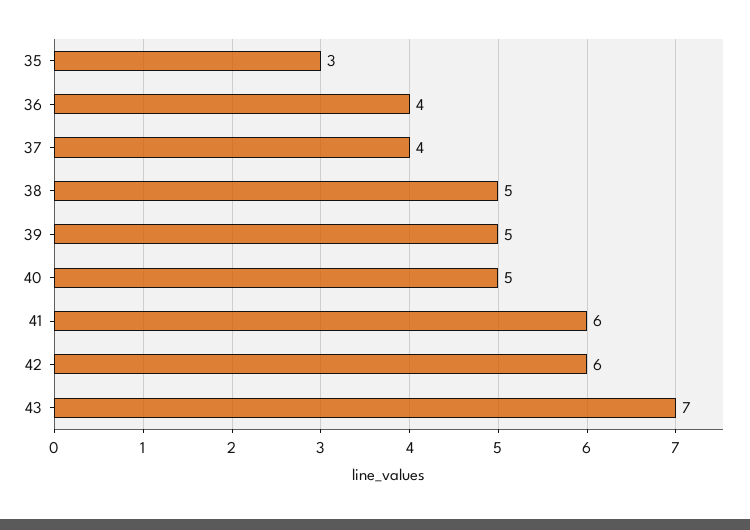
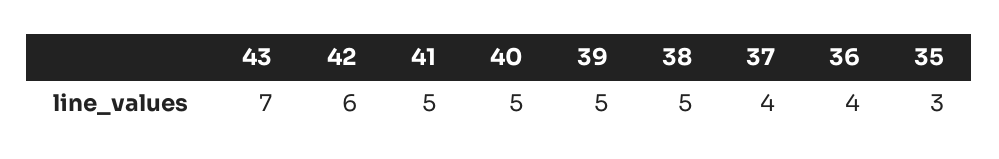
41: 6 -> 5

